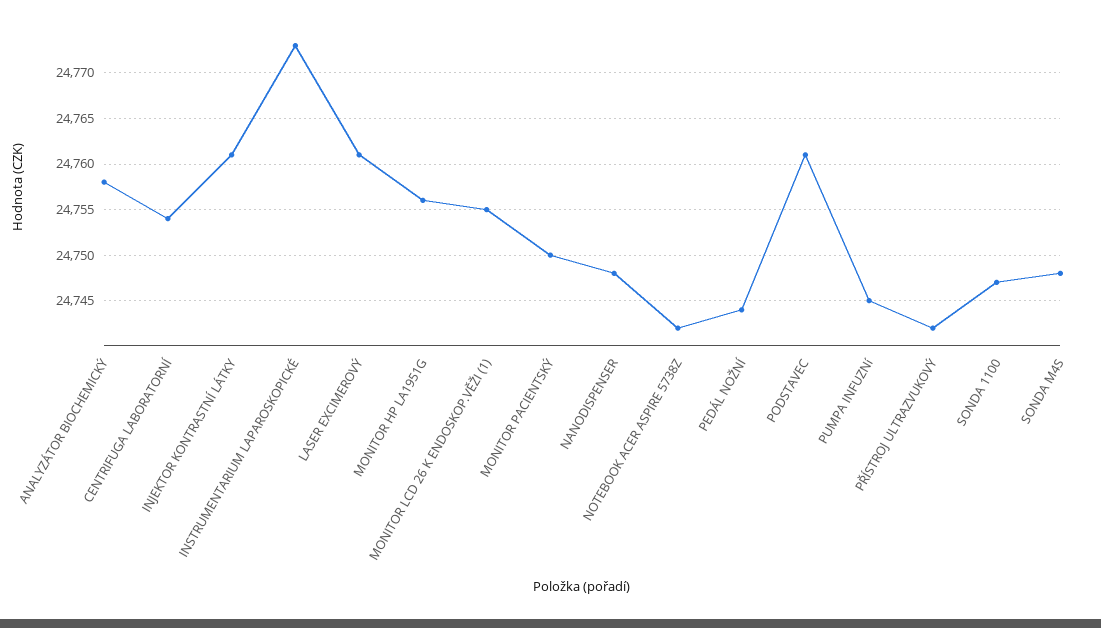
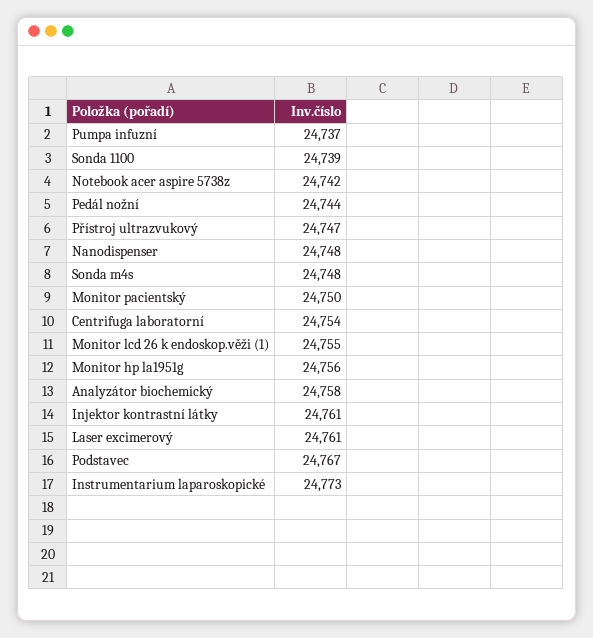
PODSTAVEC: 24761 -> 24767
PUMPA INFUZNí: 24745 -> 24737
PŘÍSTROJ ULTRAZVUKOVÝ: 24742 -> 24747
SONDA 1100: 24747 -> 24739

